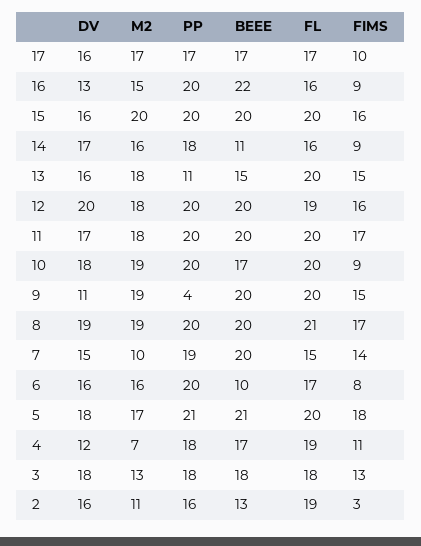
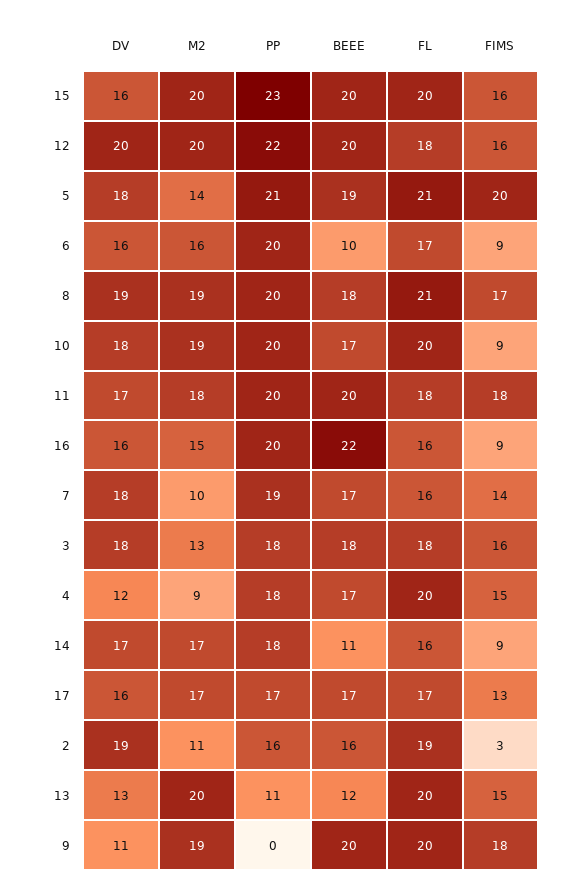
FIMS, 17: 10 -> 13
DV, 16: 13 -> 16
PP, 15: 20 -> 23
M2, 14: 16 -> 17
DV, 13: 16 -> 13
M2, 13: 18 -> 20
BEEE, 13: 15 -> 12
M2, 12: 18 -> 20
PP, 12: 20 -> 22
FL, 12: 19 -> 18
FL, 11: 20 -> 18
FIMS, 11: 17 -> 18
PP, 9: 4 -> 0
FIMS, 9: 15 -> 18
BEEE, 8: 20 -> 18
DV, 7: 15 -> 18
BEEE, 7: 20 -> 17
FL, 7: 15 -> 16
FIMS, 6: 8 -> 9
M2, 5: 17 -> 14
BEEE, 5: 21 -> 19
FL, 5: 20 -> 21
FIMS, 5: 18 -> 20
M2, 4: 7 -> 9
FL, 4: 19 -> 20
FIMS, 4: 11 -> 15
FIMS, 3: 13 -> 16
DV, 2: 16 -> 19
BEEE, 2: 13 -> 16

